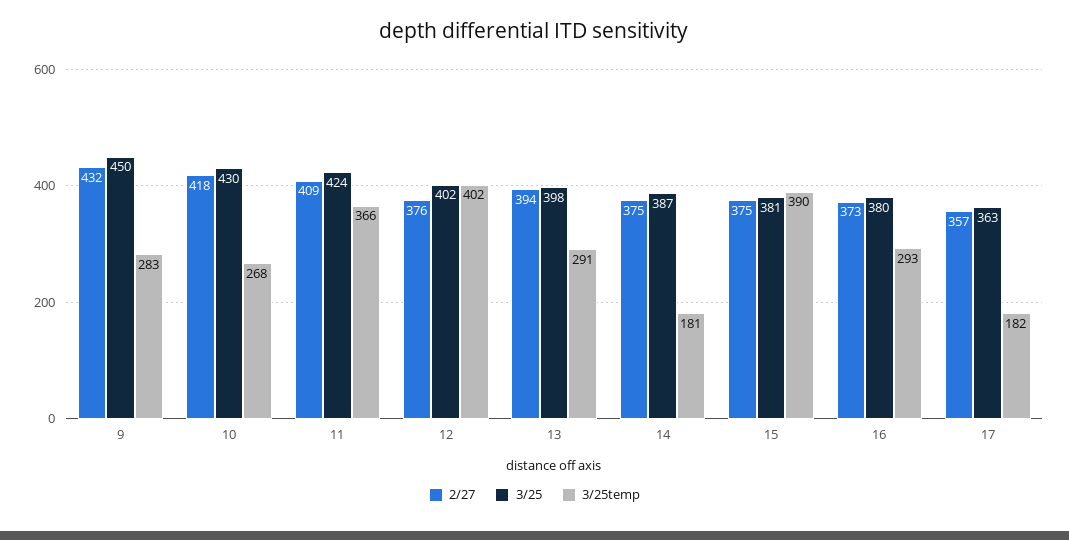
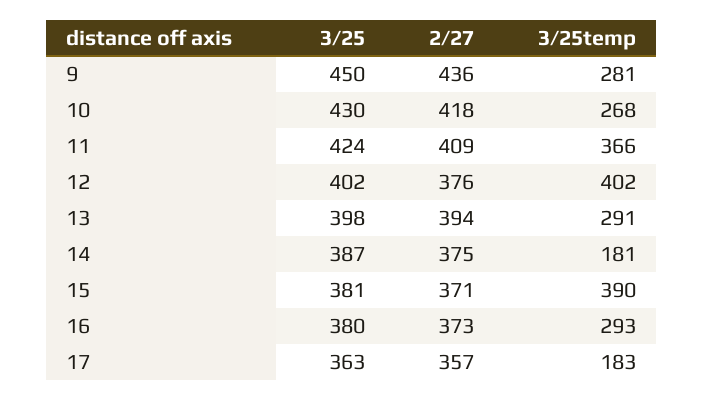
2/27, 9: 432 -> 436
3/25temp, 9: 283 -> 281
2/27, 15: 375 -> 371
3/25temp, 17: 182 -> 183

